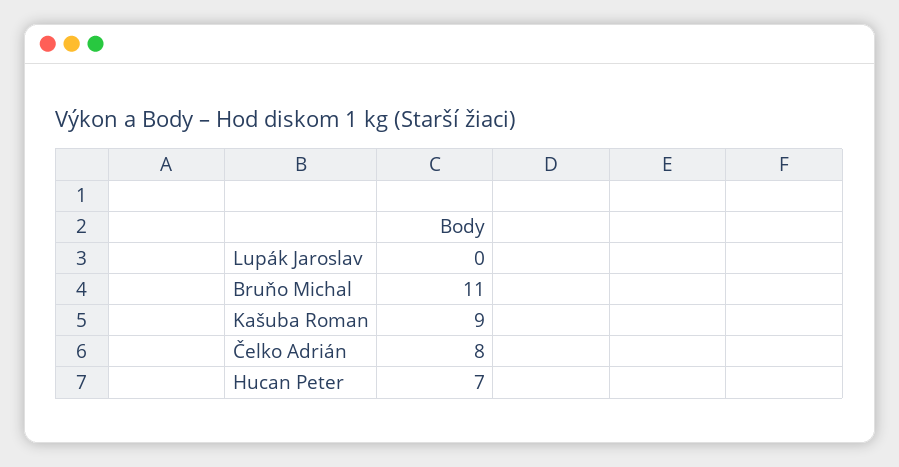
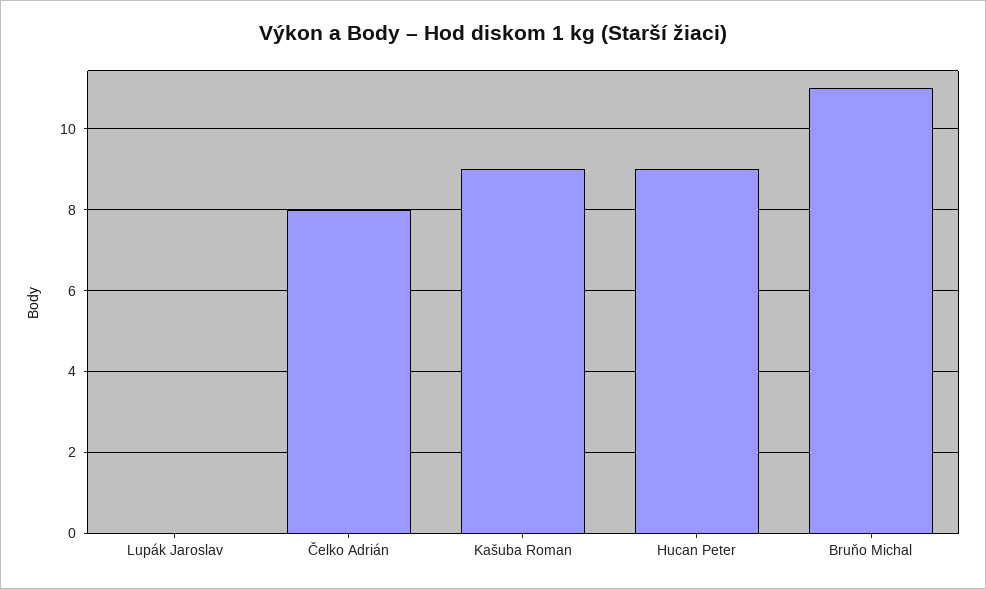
Hucan Peter: 7 -> 9

